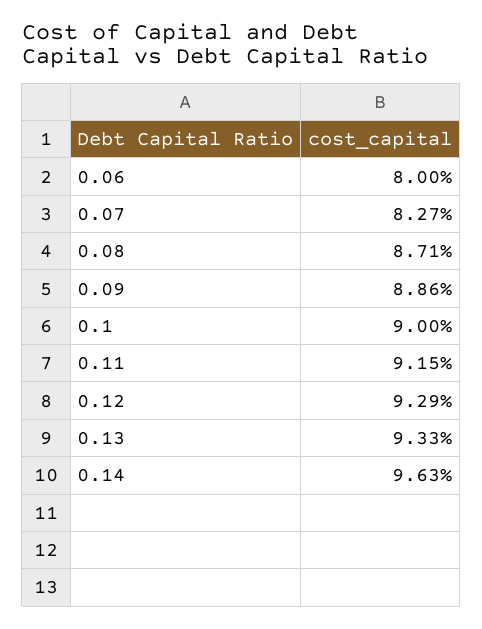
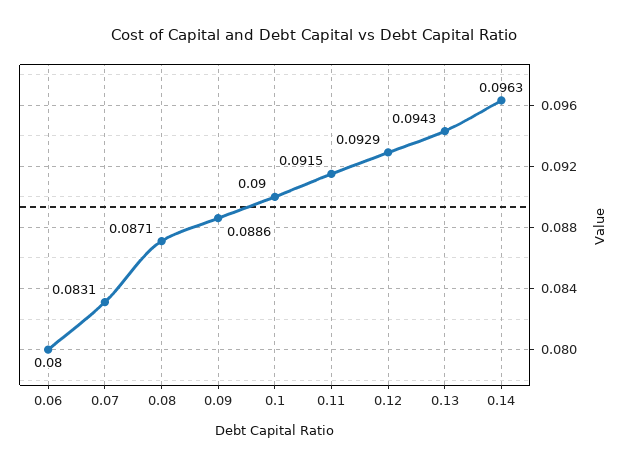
0.07: 0.0827 -> 0.0831
0.13: 0.0933 -> 0.0943

